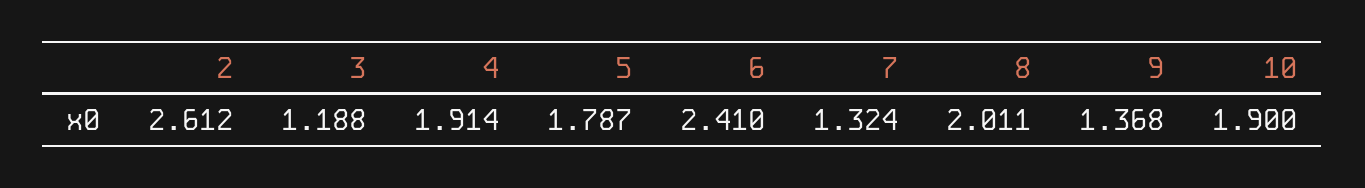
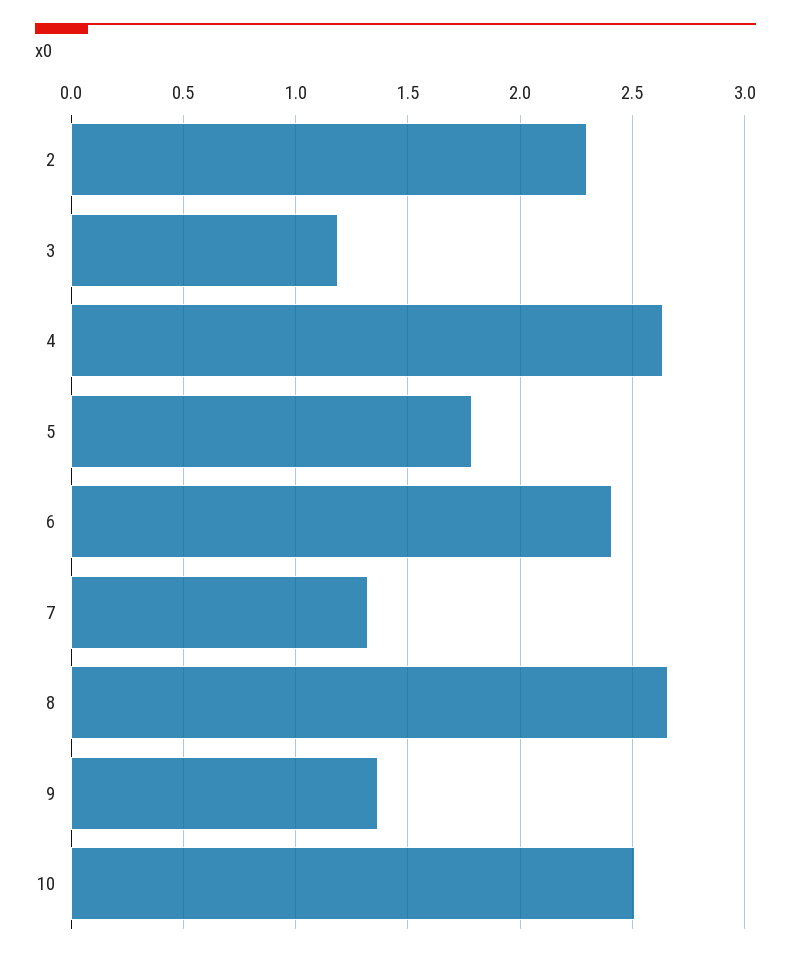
2: 2.612 -> 2.3
4: 1.914 -> 2.65
8: 2.011 -> 2.65
10: 1.9 -> 2.5

